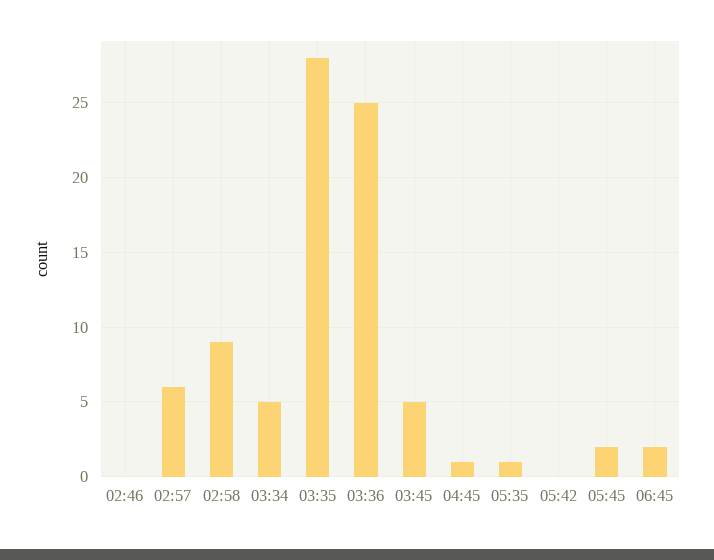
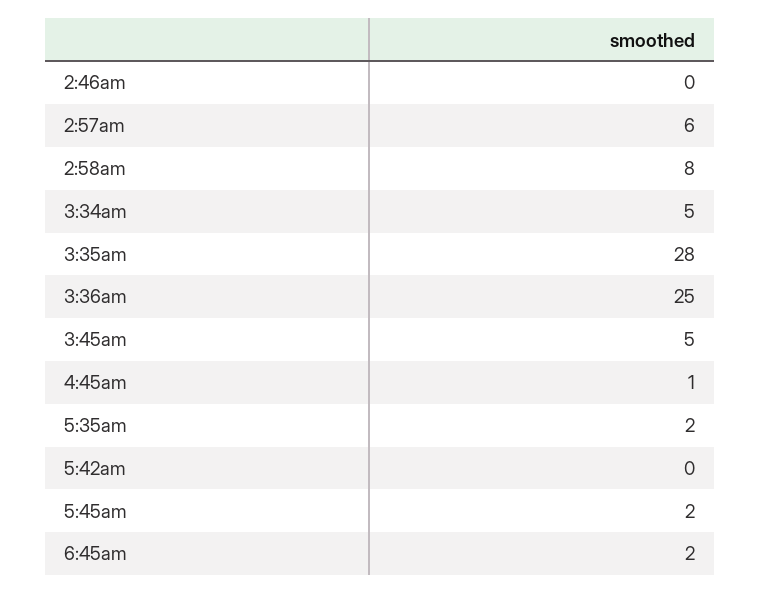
02:58: 9 -> 8
05:35: 1 -> 2

